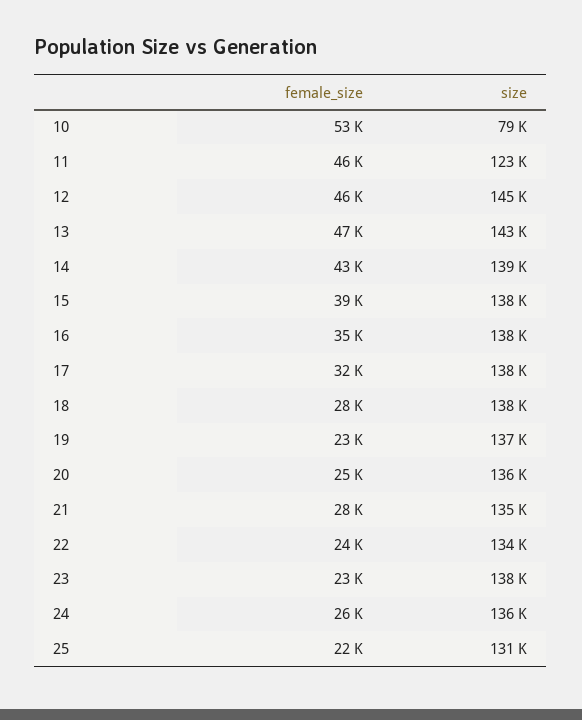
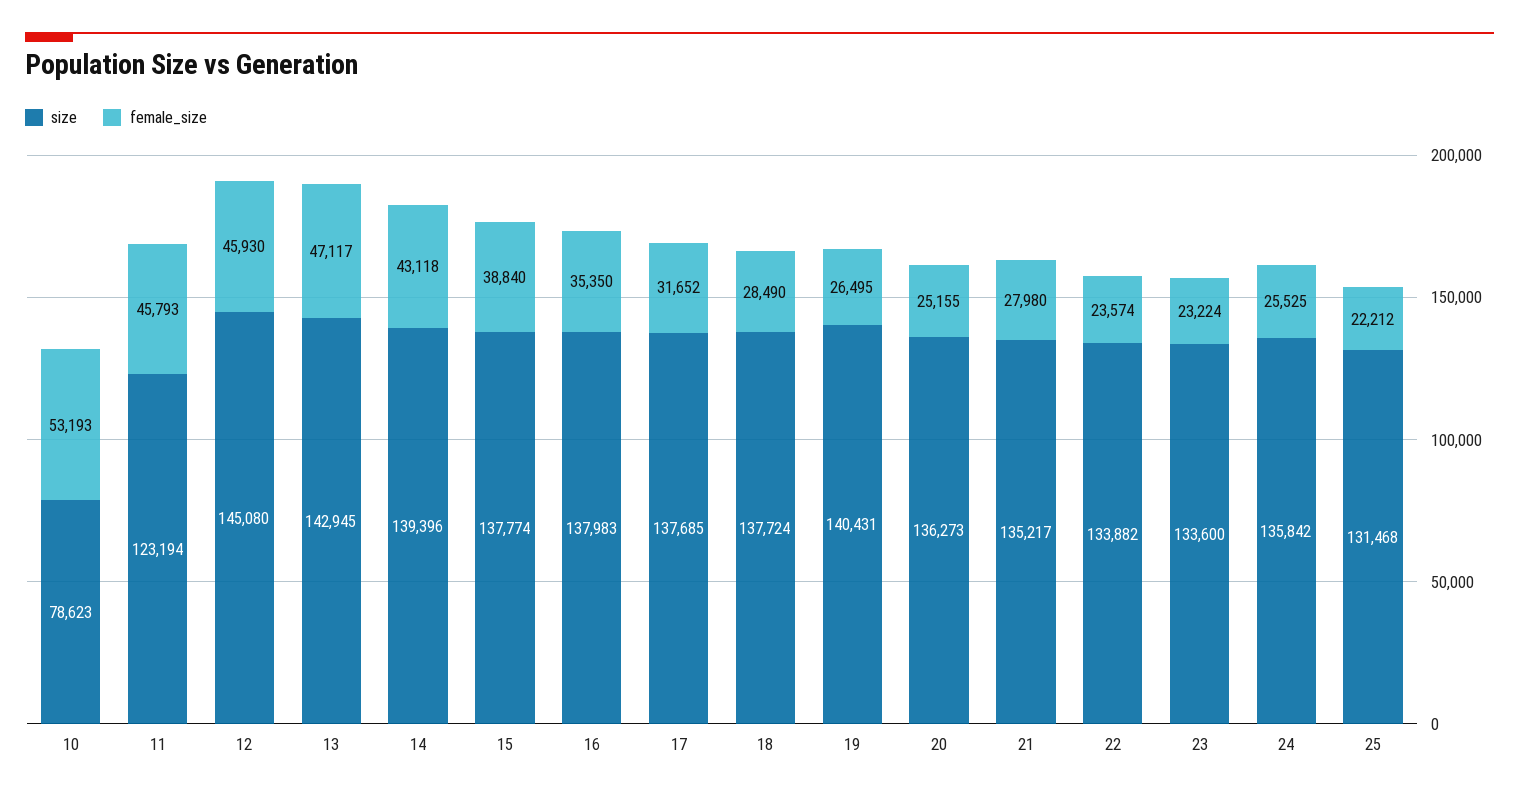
female_size, 19: 23000 -> 26495
size, 19: 137000 -> 140431
size, 23: 138000 -> 133600

